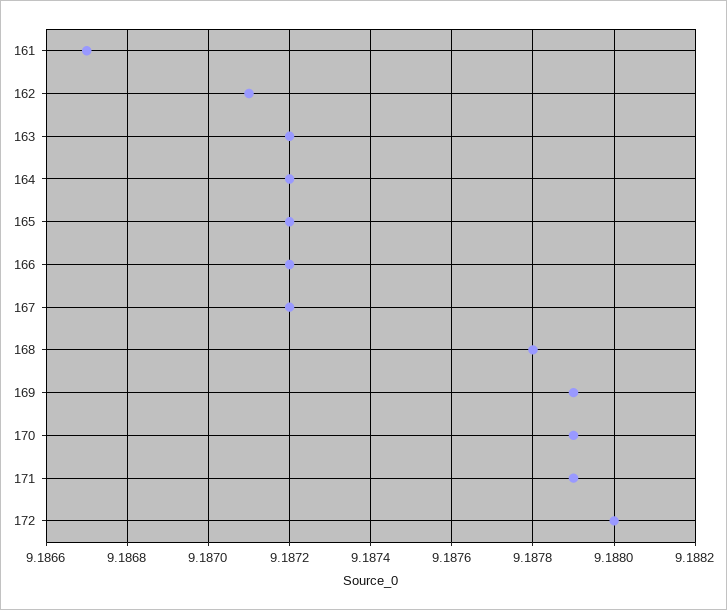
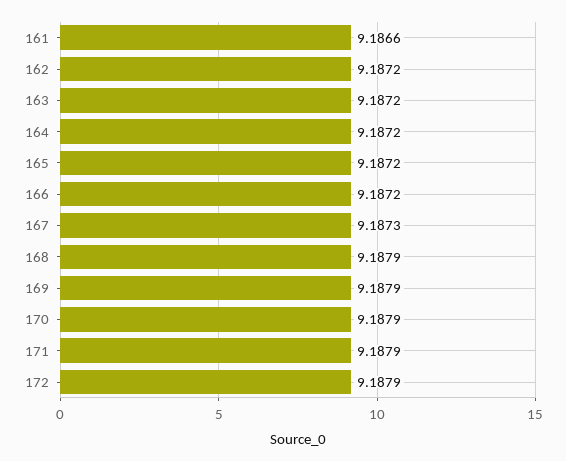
161: 9.1867 -> 9.1866
162: 9.1871 -> 9.1872
167: 9.1872 -> 9.1873
168: 9.1878 -> 9.1879
172: 9.188 -> 9.1879

